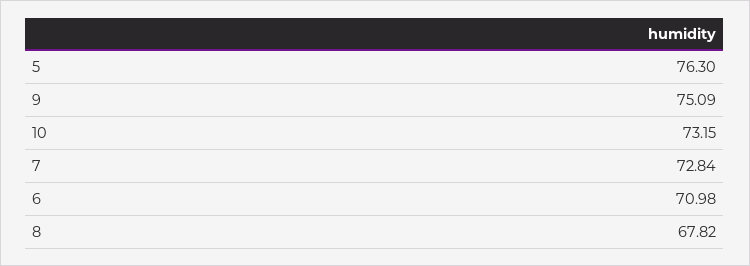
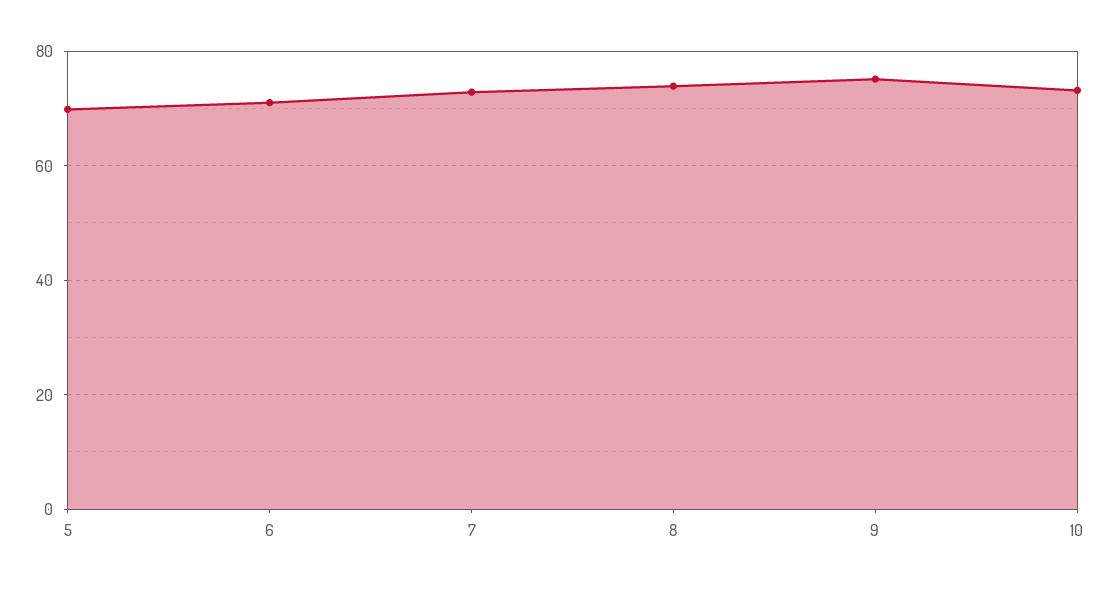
5: 76.3 -> 70
8: 67.82 -> 74

